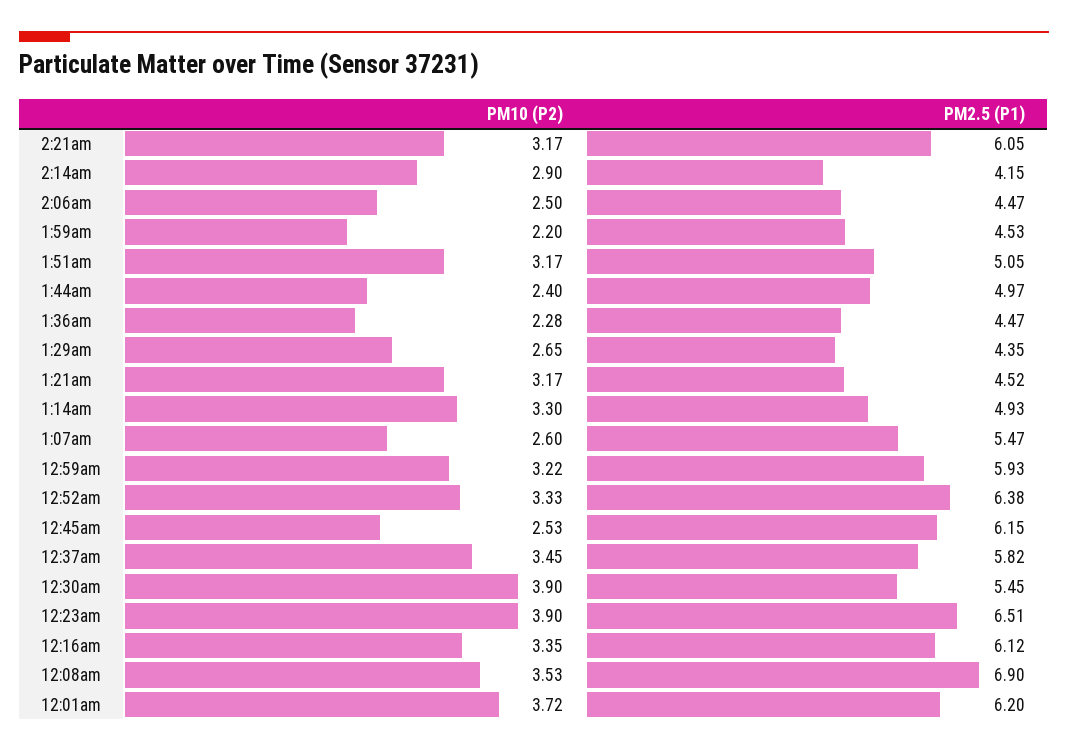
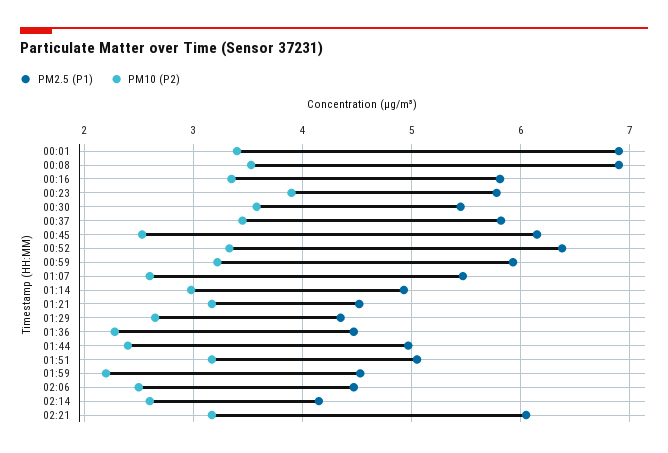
PM10 (P2), 2:14am: 2.9 -> 2.6
PM10 (P2), 1:14am: 3.3 -> 3
PM10 (P2), 12:30am: 3.9 -> 3.6
PM2.5 (P1), 12:23am: 6.51 -> 5.8
PM2.5 (P1), 12:16am: 6.12 -> 5.8
PM10 (P2), 12:01am: 3.72 -> 3.4
PM2.5 (P1), 12:01am: 6.2 -> 6.9

